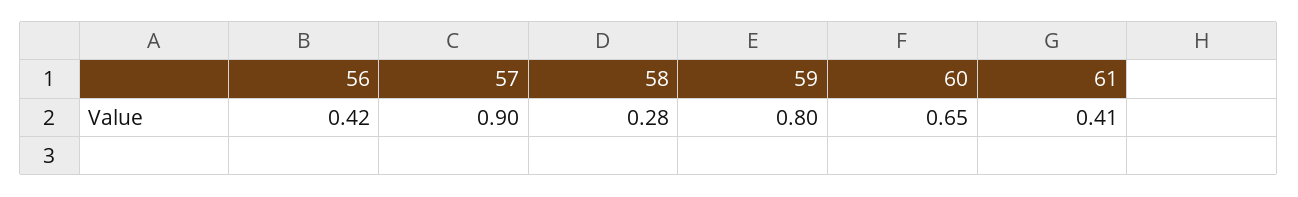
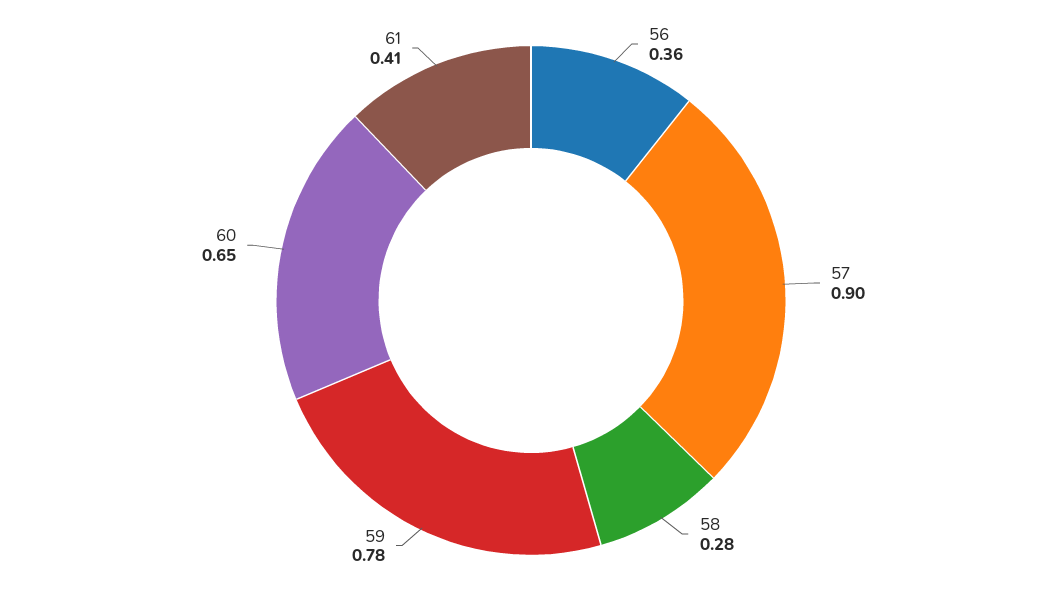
56: 0.42 -> 0.36
59: 0.8 -> 0.78

